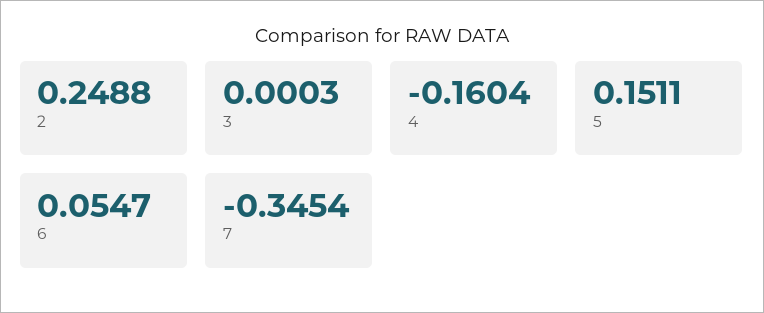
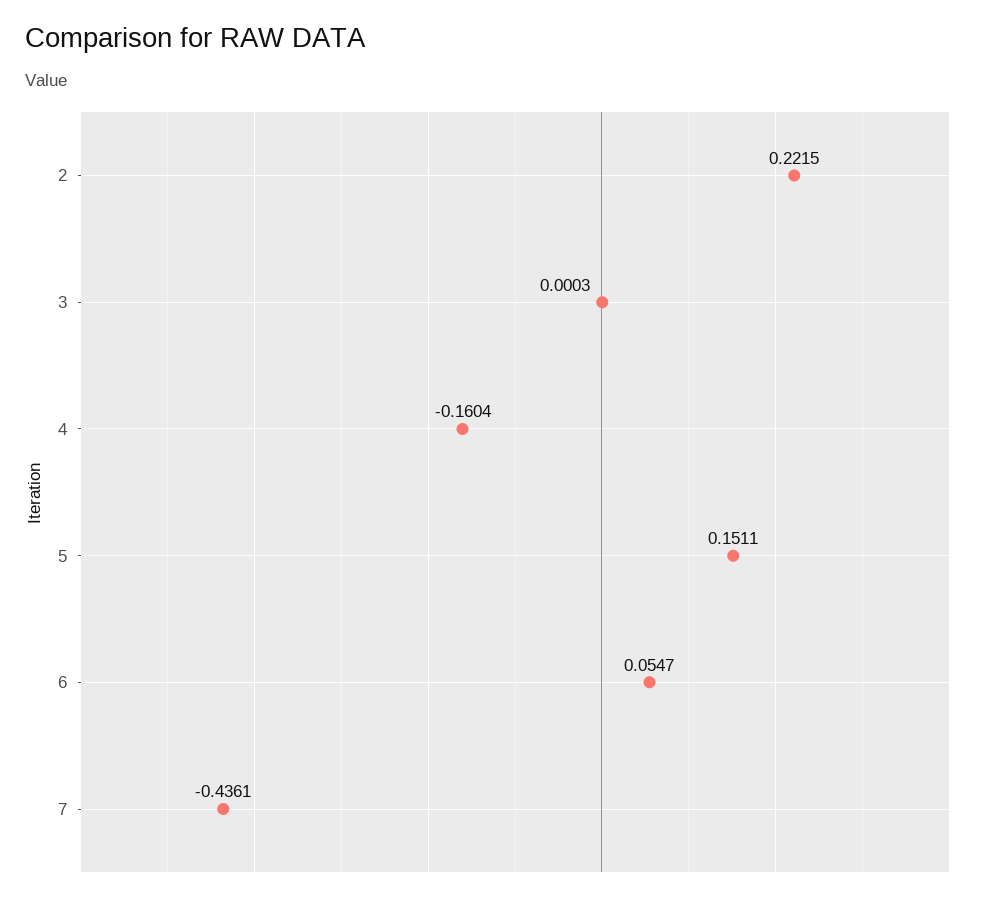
2: 0.2488 -> 0.2215
7: -0.3454 -> -0.4361

